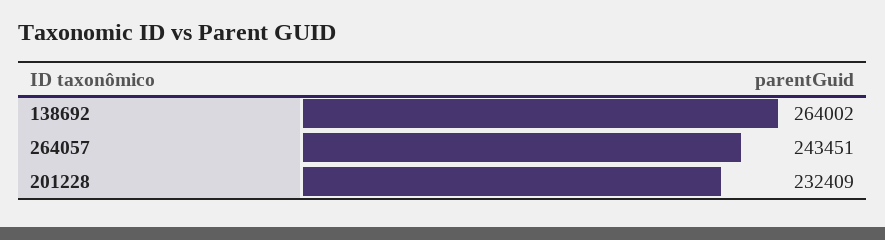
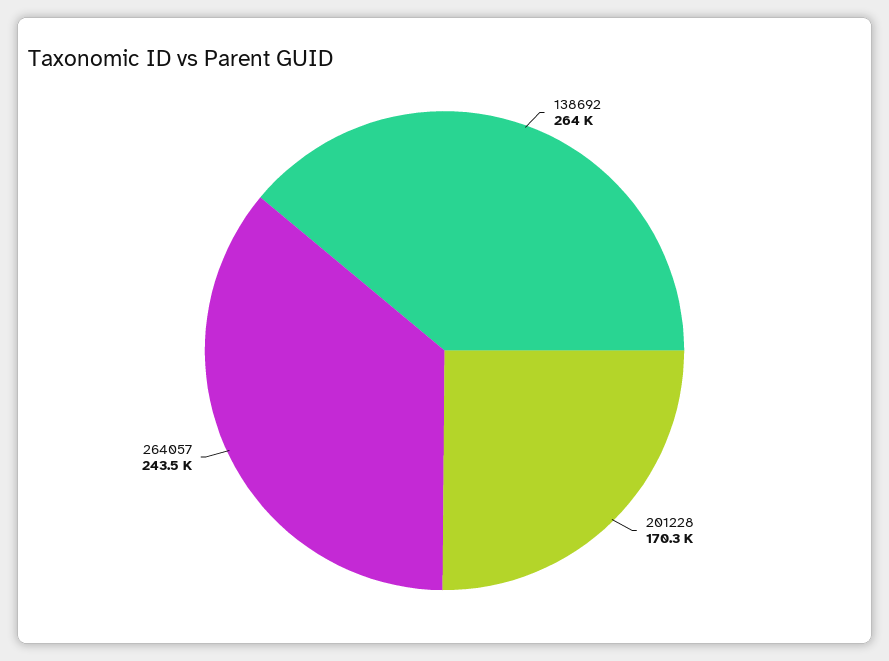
201228: 232409 -> 170300

